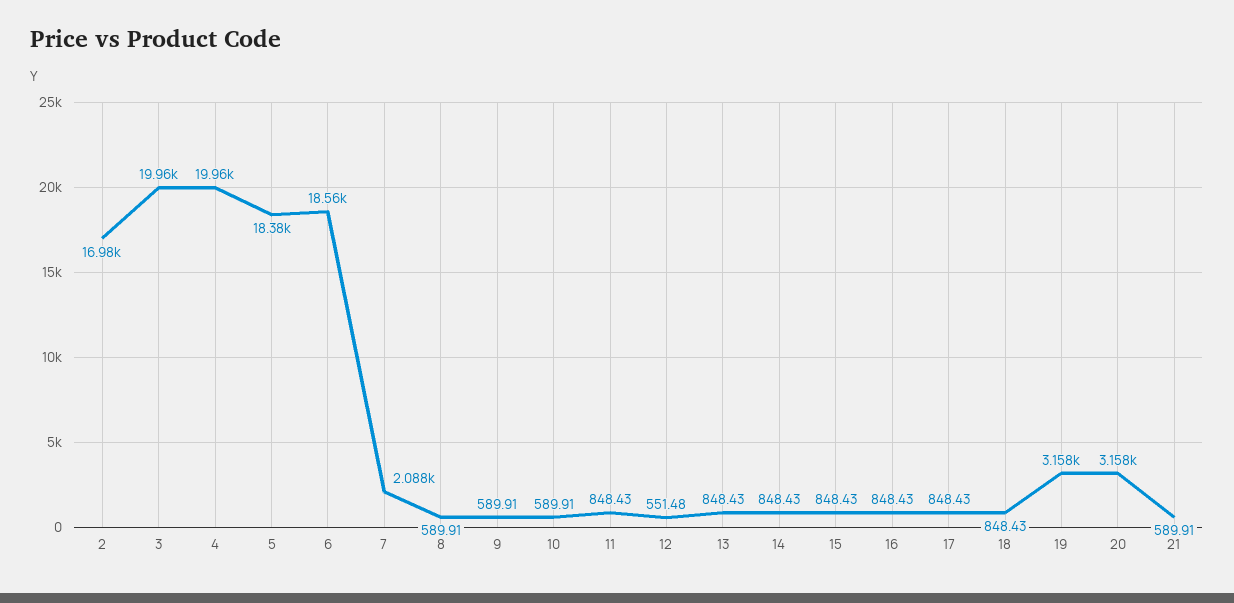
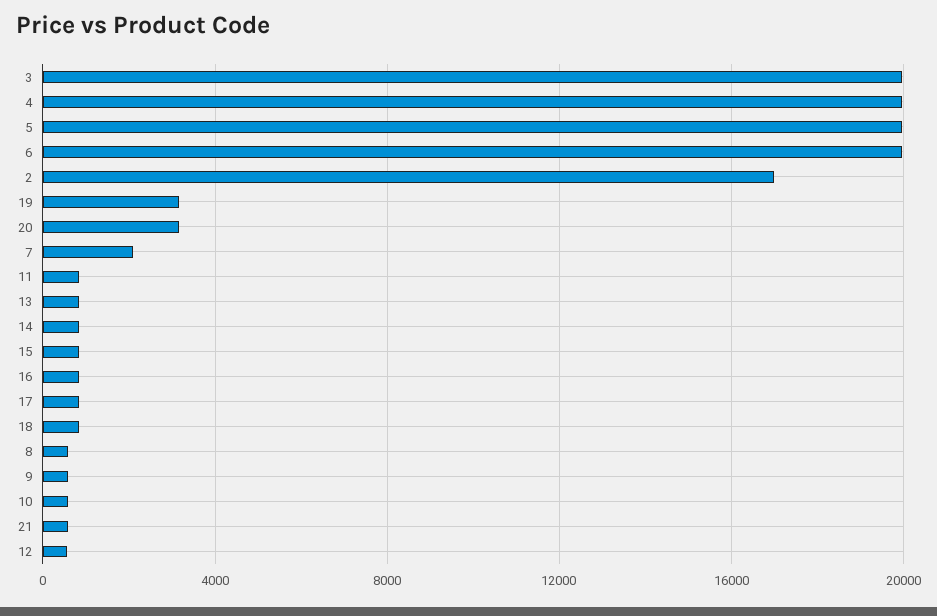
5: 18380 -> 20000
6: 18560 -> 20000

